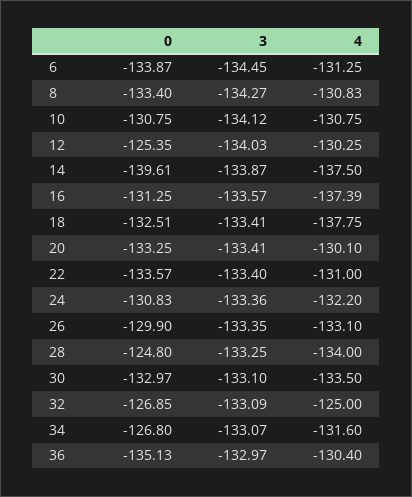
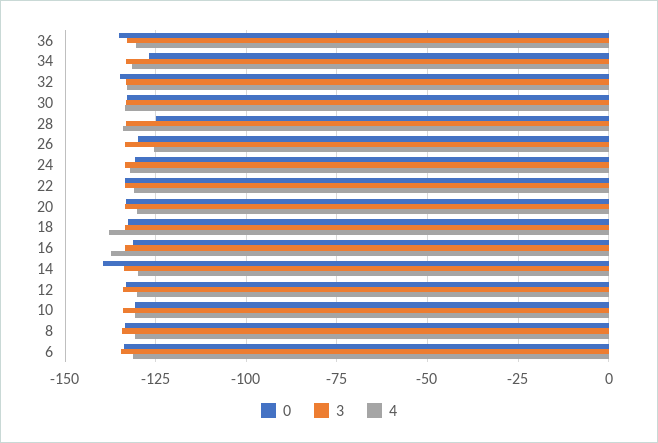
0, 12: -125.35 -> -132.5
4, 14: -137.5 -> -130
4, 26: -133.1 -> -125
0, 32: -126.85 -> -135
4, 32: -125 -> -132.5

